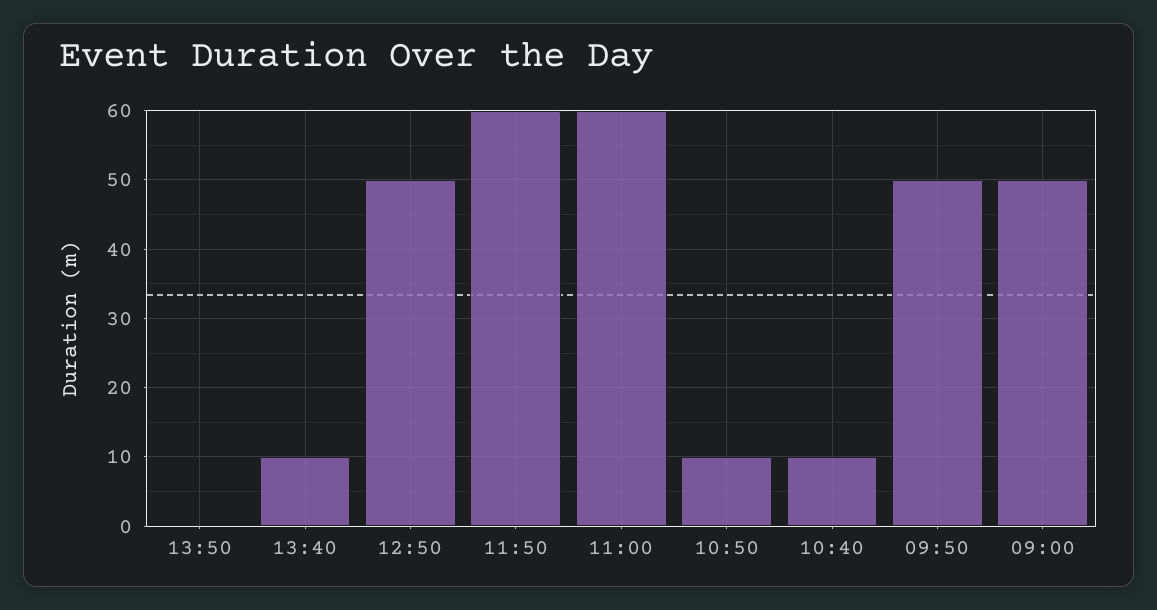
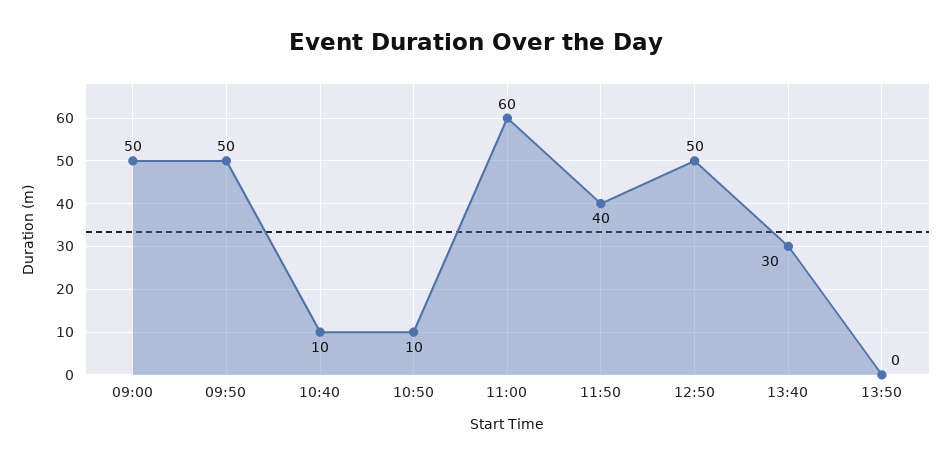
13:40: 10 -> 30
11:50: 60 -> 40

